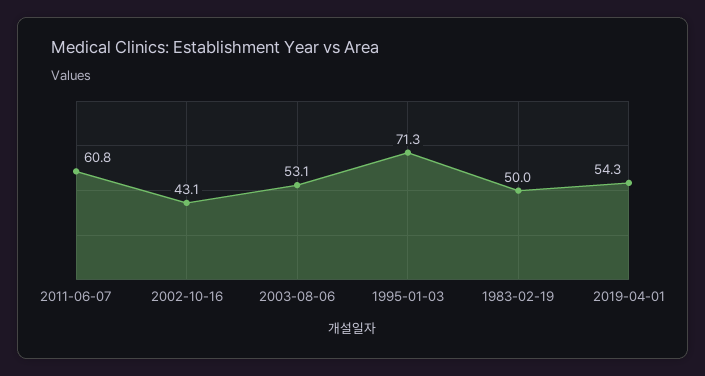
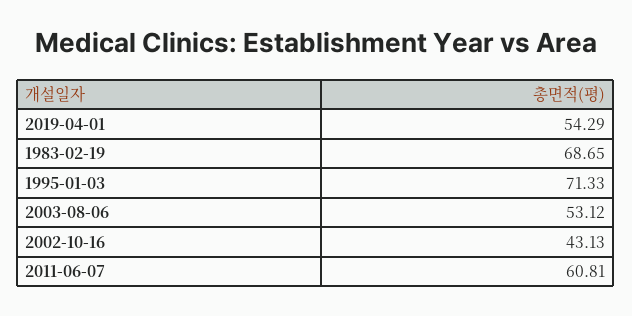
1983-02-19: 50 -> 68.65

